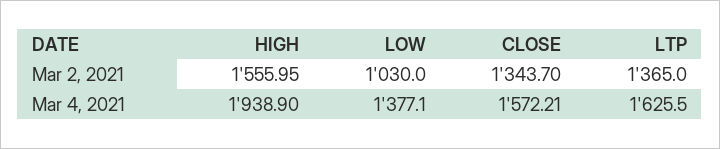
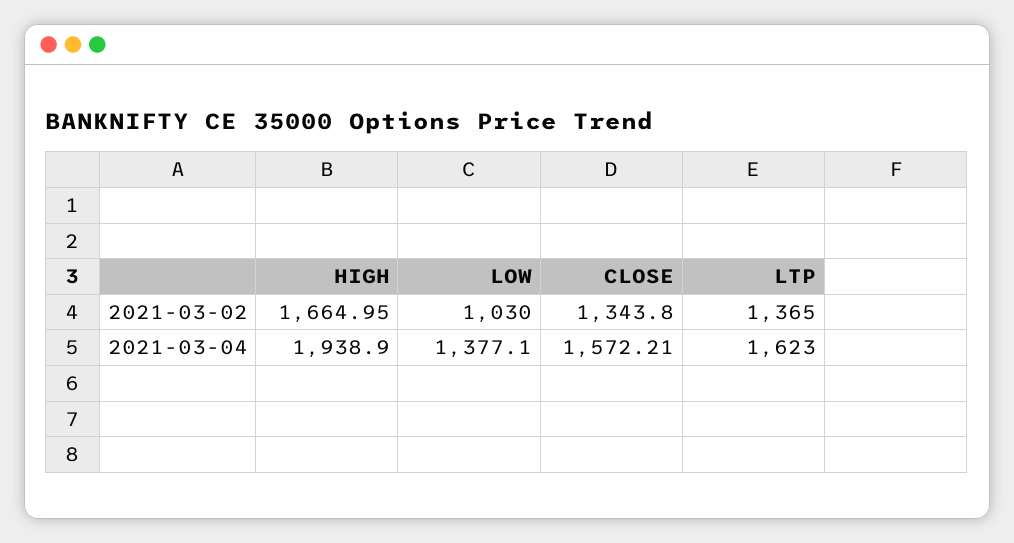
HIGH, Mar 2, 2021: 1555.95 -> 1664.95
CLOSE, Mar 2, 2021: 1343.7 -> 1343.8
LTP, Mar 4, 2021: 1625.5 -> 1623

